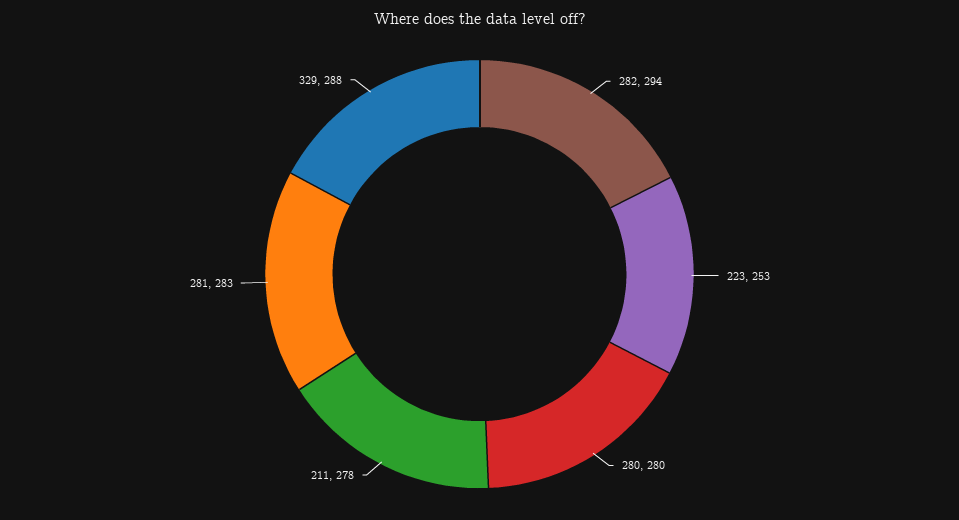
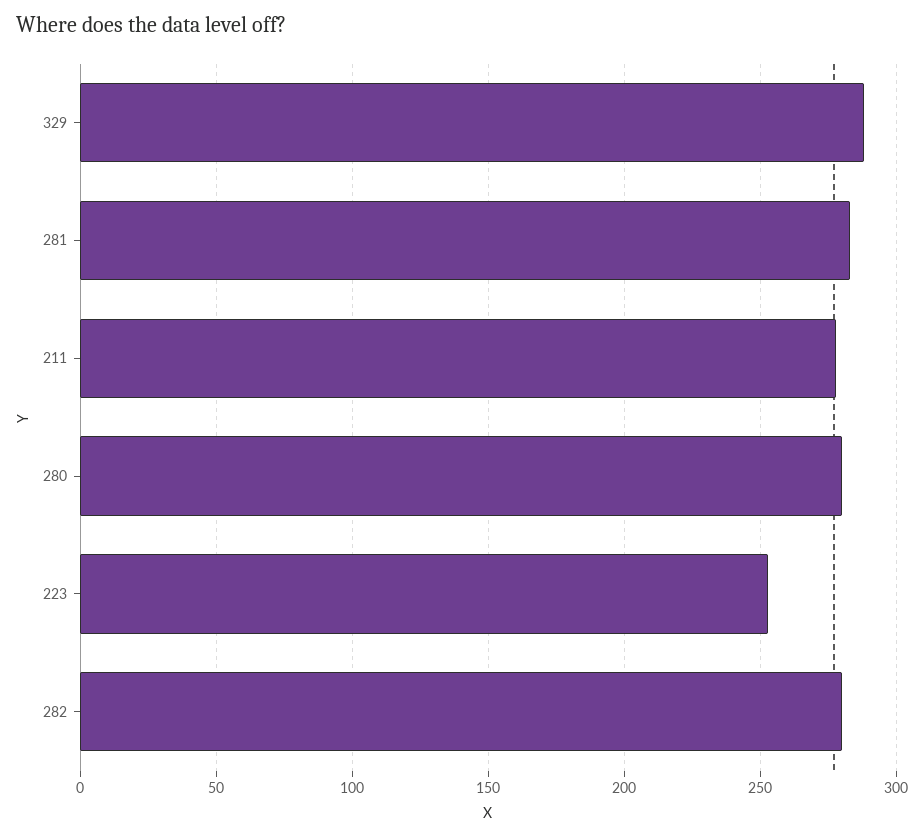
282: 294 -> 280

